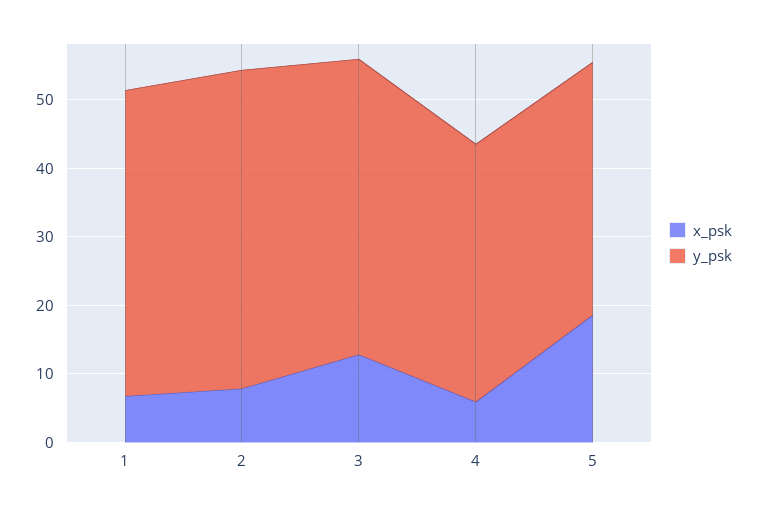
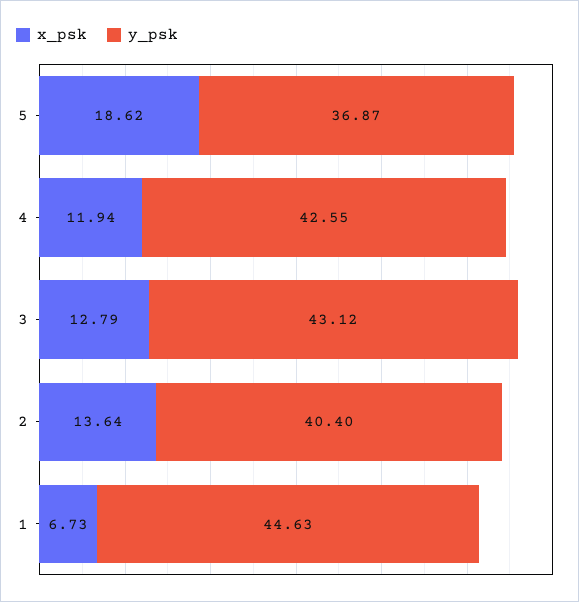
x_psk, 2: 8 -> 13.64
y_psk, 2: 46 -> 40.4
x_psk, 4: 6 -> 11.94
y_psk, 4: 38 -> 42.55

